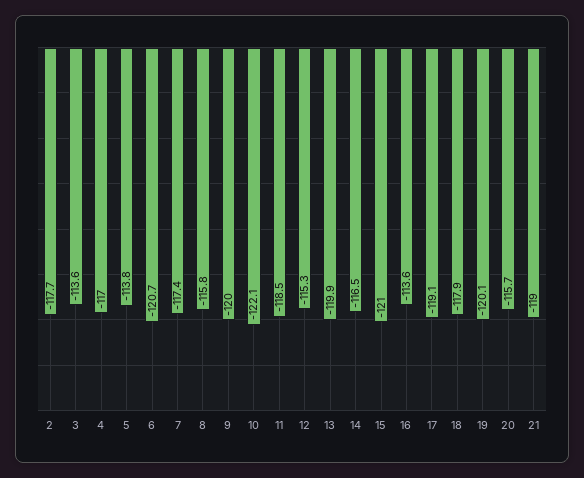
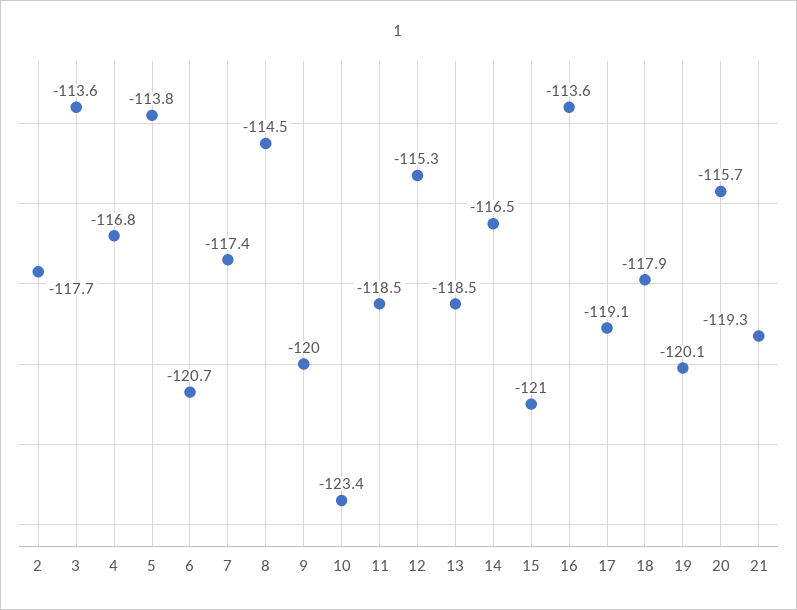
4: -117 -> -116.8
8: -115.8 -> -114.5
10: -122.1 -> -123.4
13: -119.9 -> -118.5
21: -119 -> -119.3

